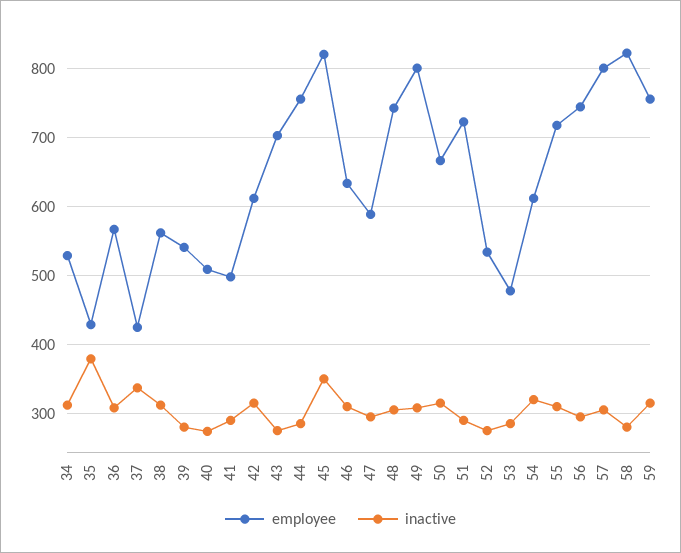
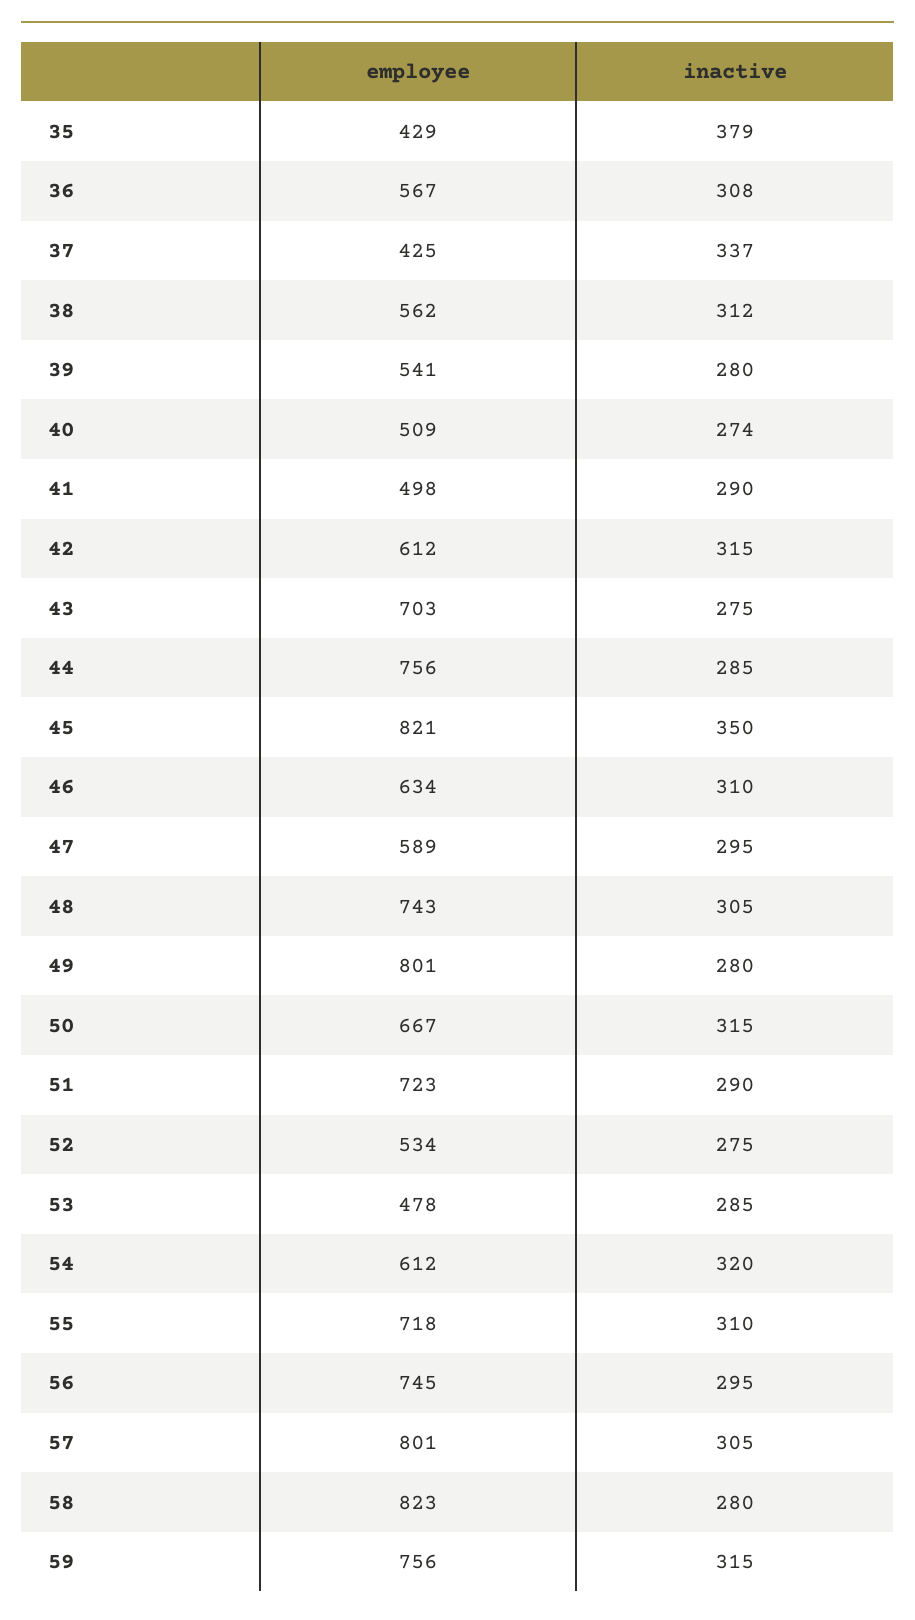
employee, 34: 530 -> none
inactive, 34: 310 -> none
inactive, 49: 310 -> 280

